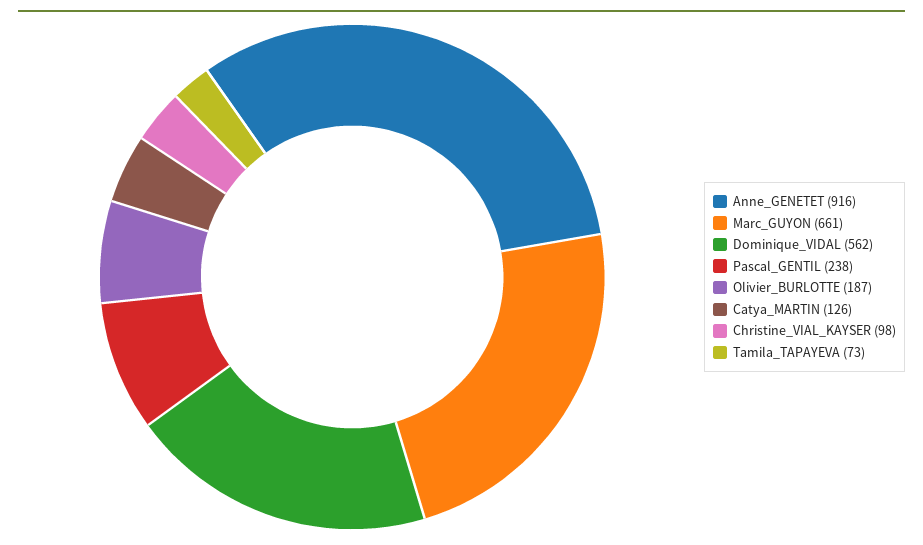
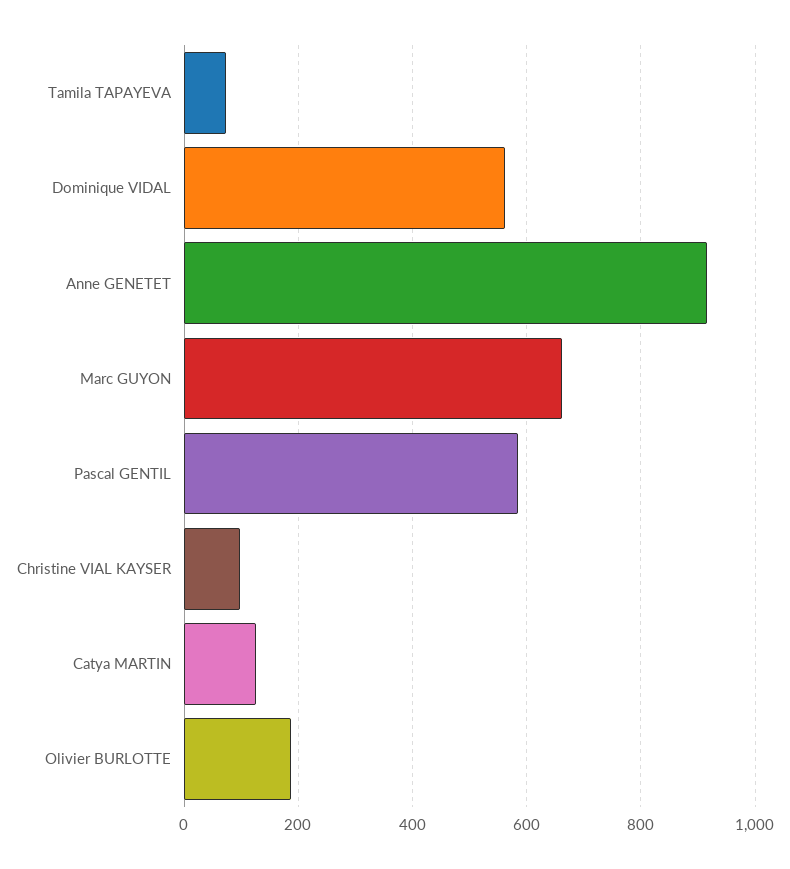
Pascal_GENTIL: 238 -> 580

